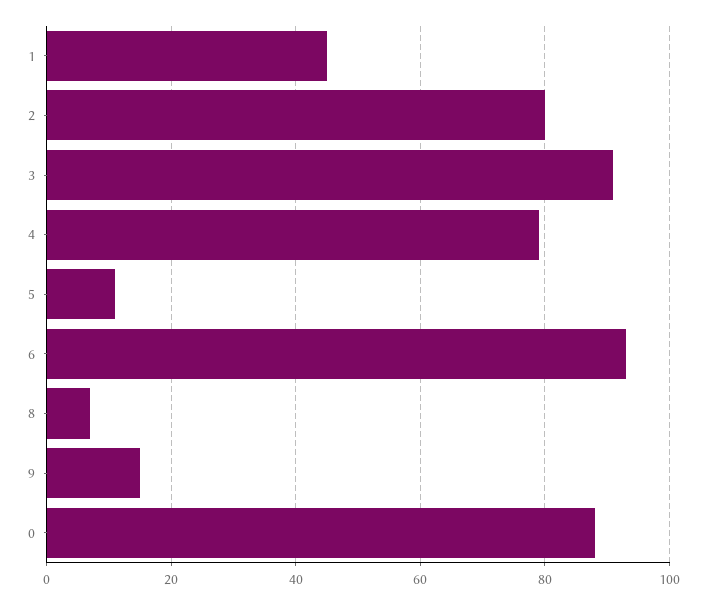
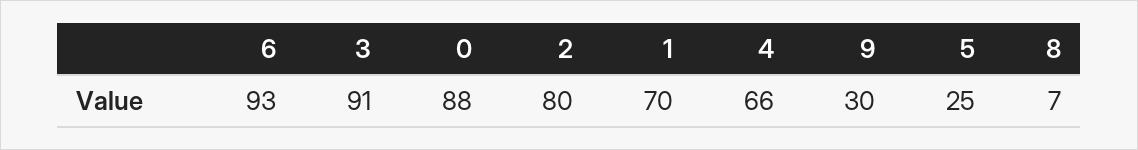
1: 45 -> 70
4: 80 -> 66
5: 10 -> 25
9: 15 -> 30

